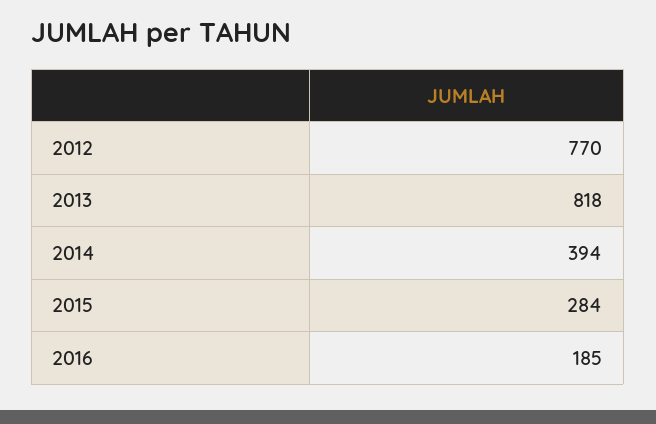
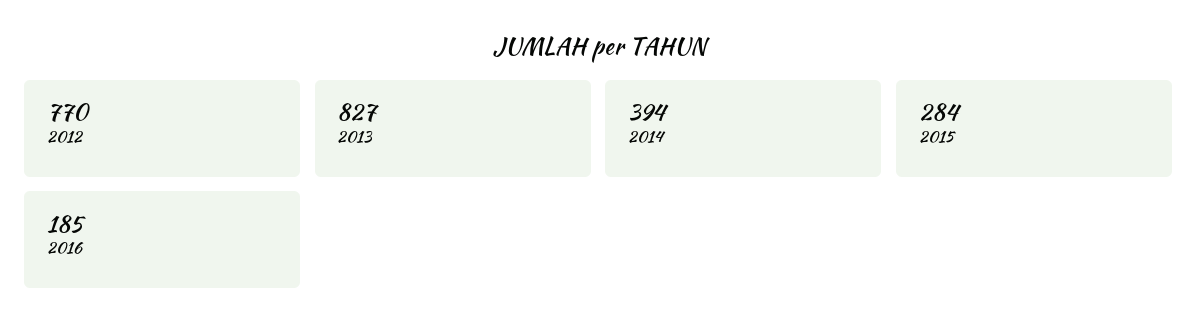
2013: 818 -> 827

